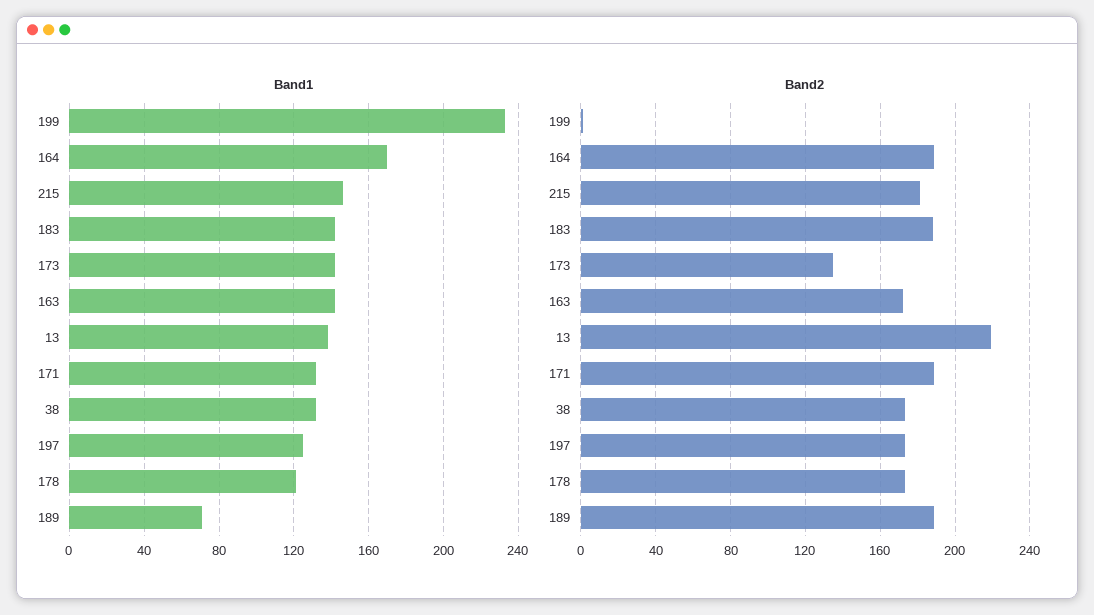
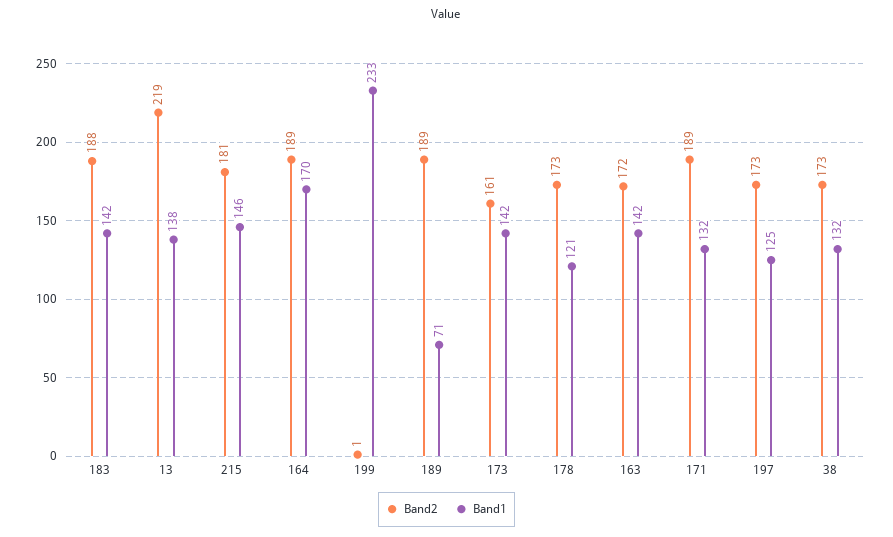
Band2, 173: 135 -> 161

